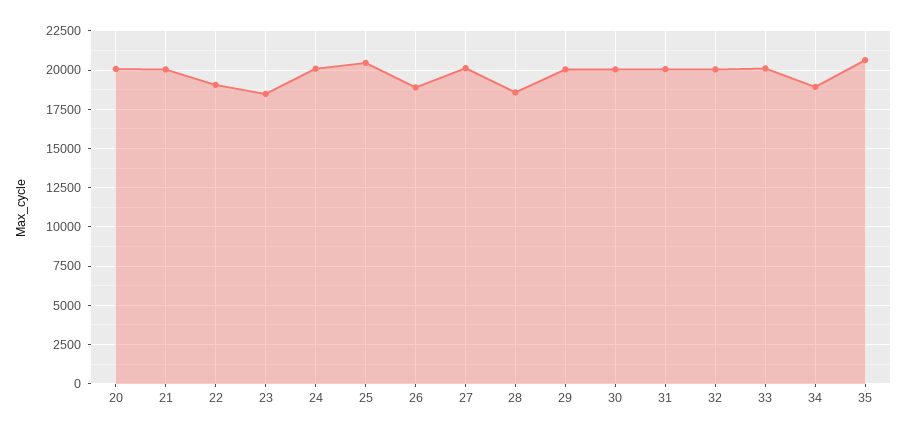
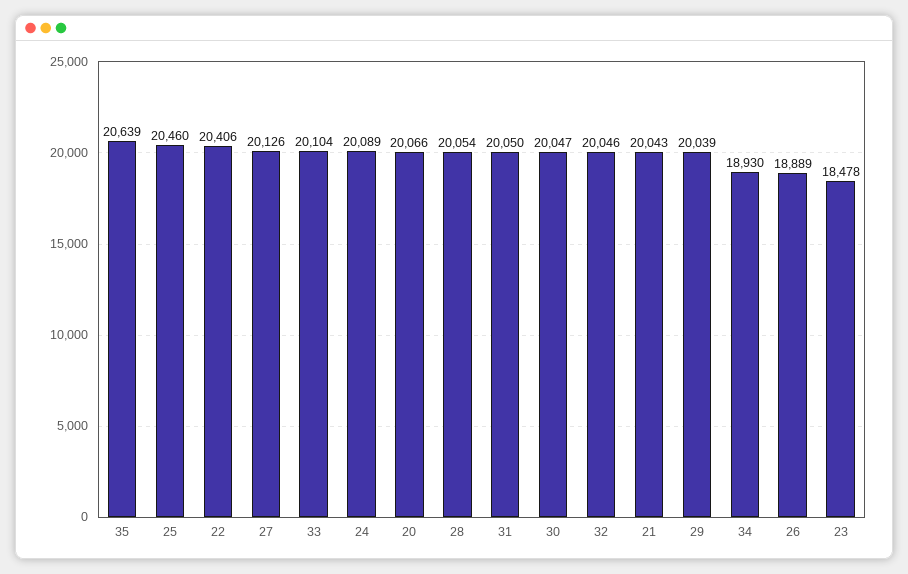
22: 19000 -> 20406
28: 18500 -> 20054

